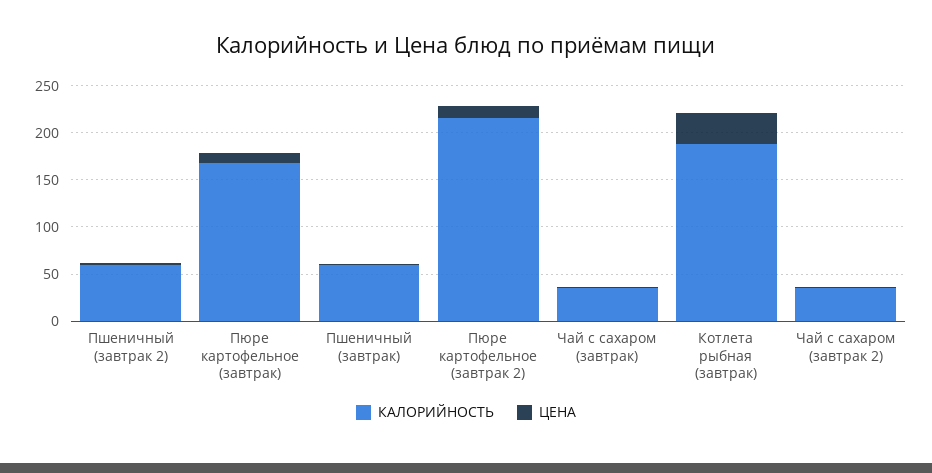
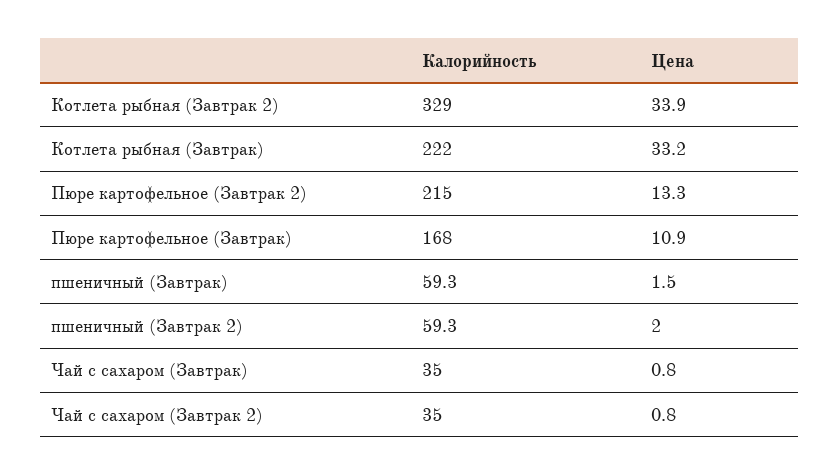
КАЛОРИЙНОСТЬ, Котлета рыбная (завтрак): 190 -> 222
КАЛОРИЙНОСТЬ, Котлета рыбная (Завтрак 2): none -> 329
ЦЕНА, Котлета рыбная (Завтрак 2): none -> 33.9

